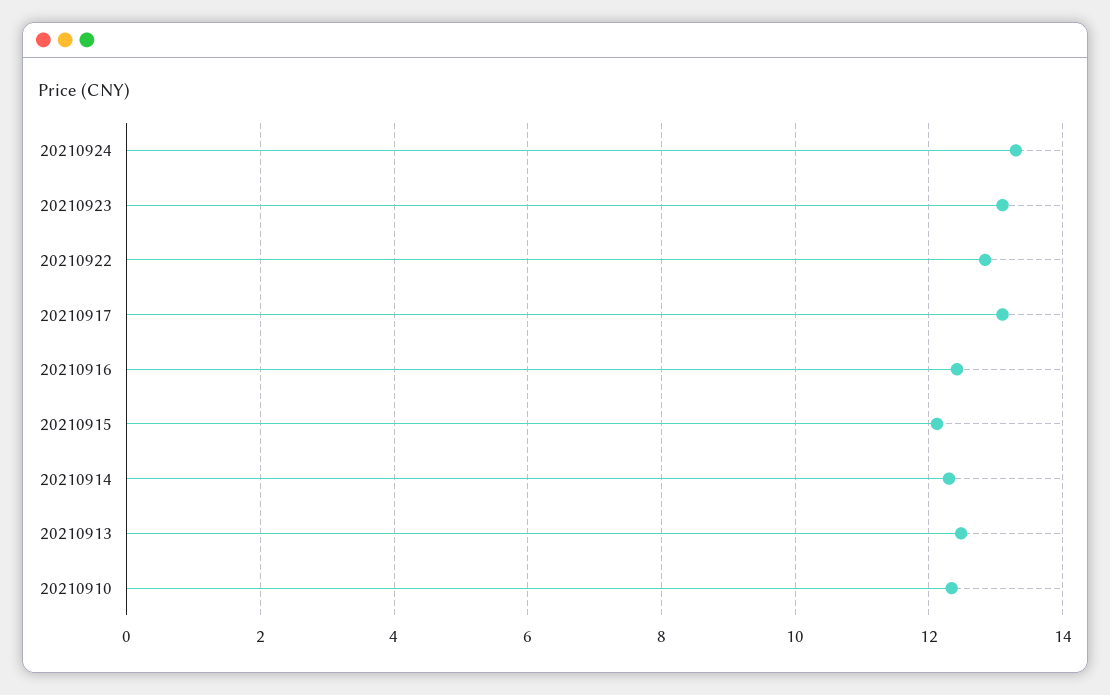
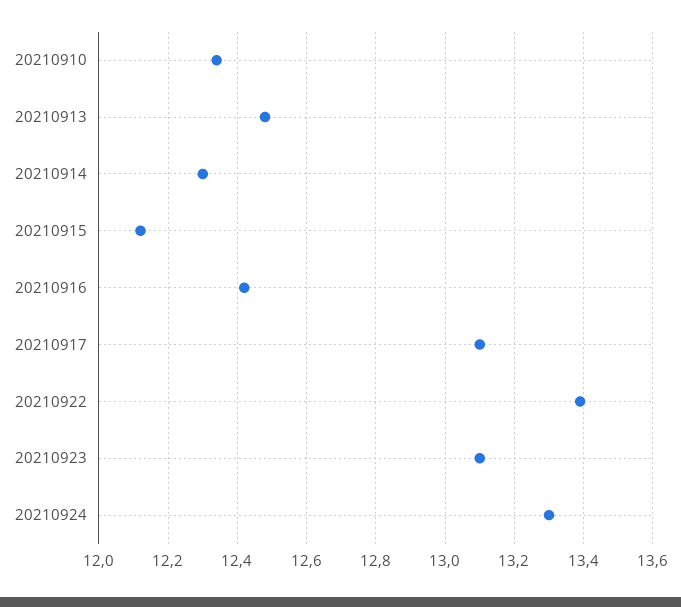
20210922: 12.8 -> 13.4

